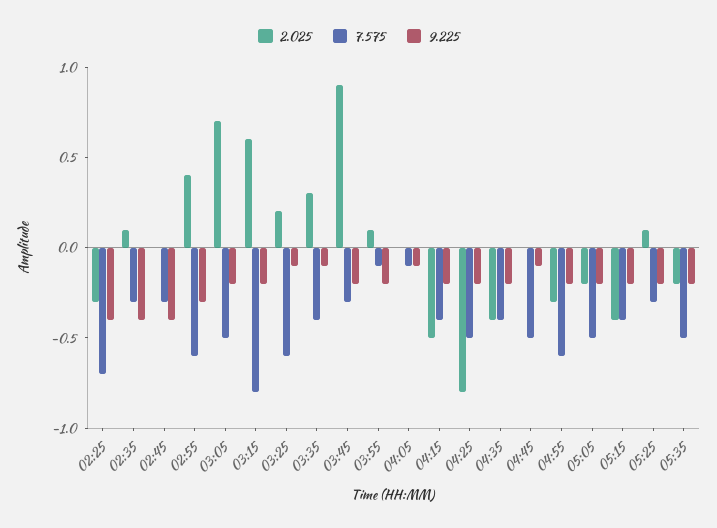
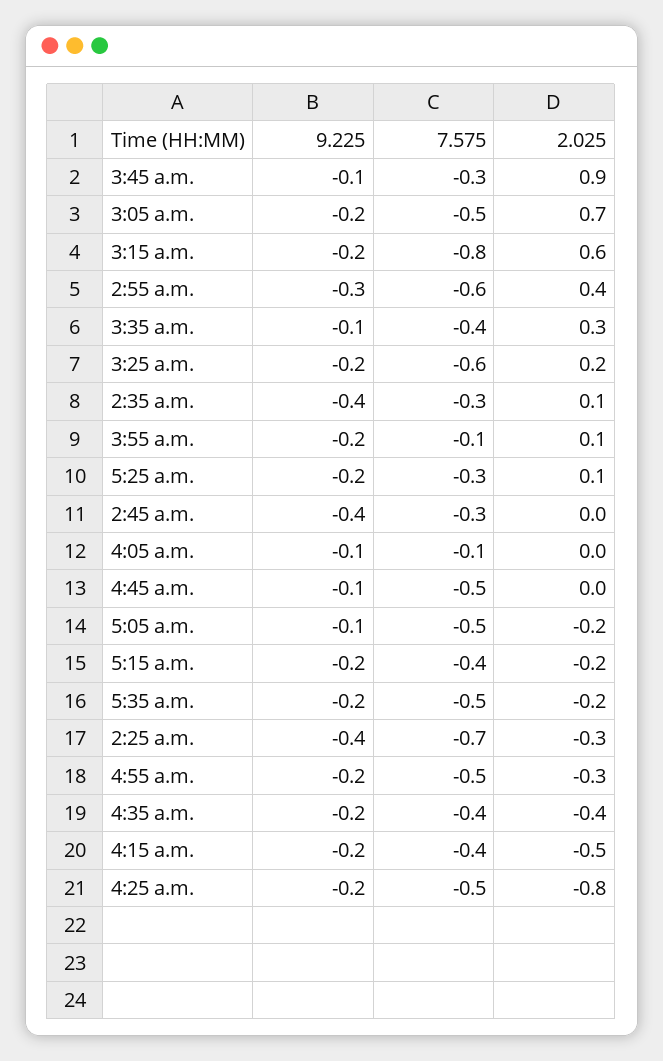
9.225, 03:25: -0.1 -> -0.2
9.225, 03:45: -0.2 -> -0.1
7.575, 04:55: -0.6 -> -0.5
9.225, 05:05: -0.2 -> -0.1
2.025, 05:15: -0.4 -> -0.2

